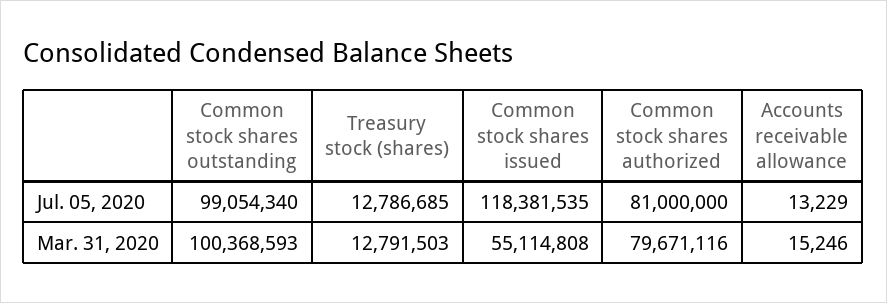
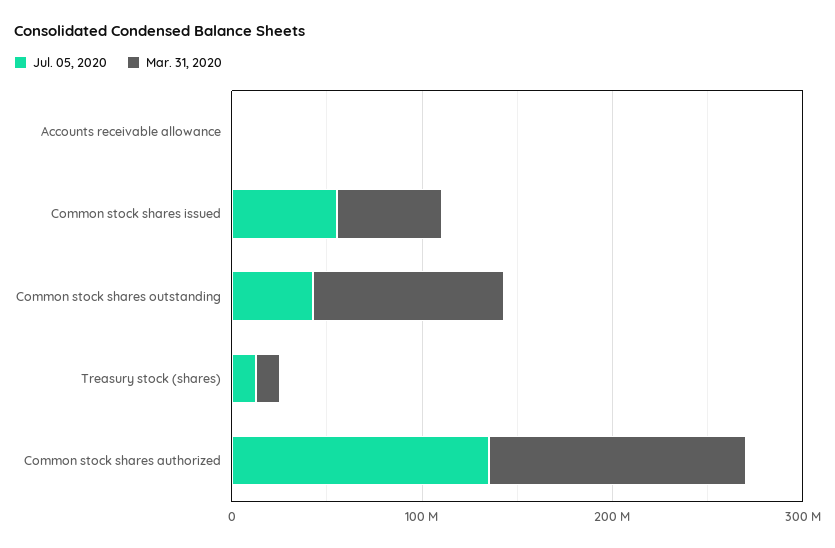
Jul. 05, 2020, Common stock shares outstanding: 99054340 -> 40000000
Jul. 05, 2020, Common stock shares issued: 118381535 -> 60000000
Jul. 05, 2020, Common stock shares authorized: 81000000 -> 140000000
Mar. 31, 2020, Common stock shares authorized: 79671116 -> 140000000

